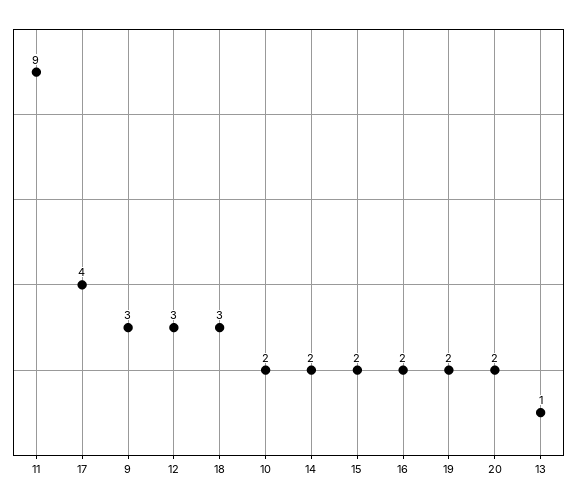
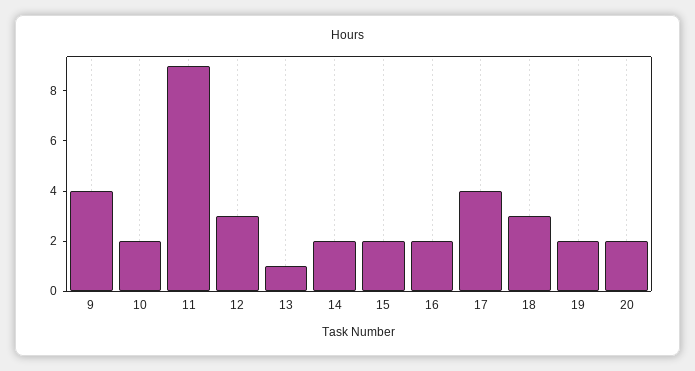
9: 3 -> 4

